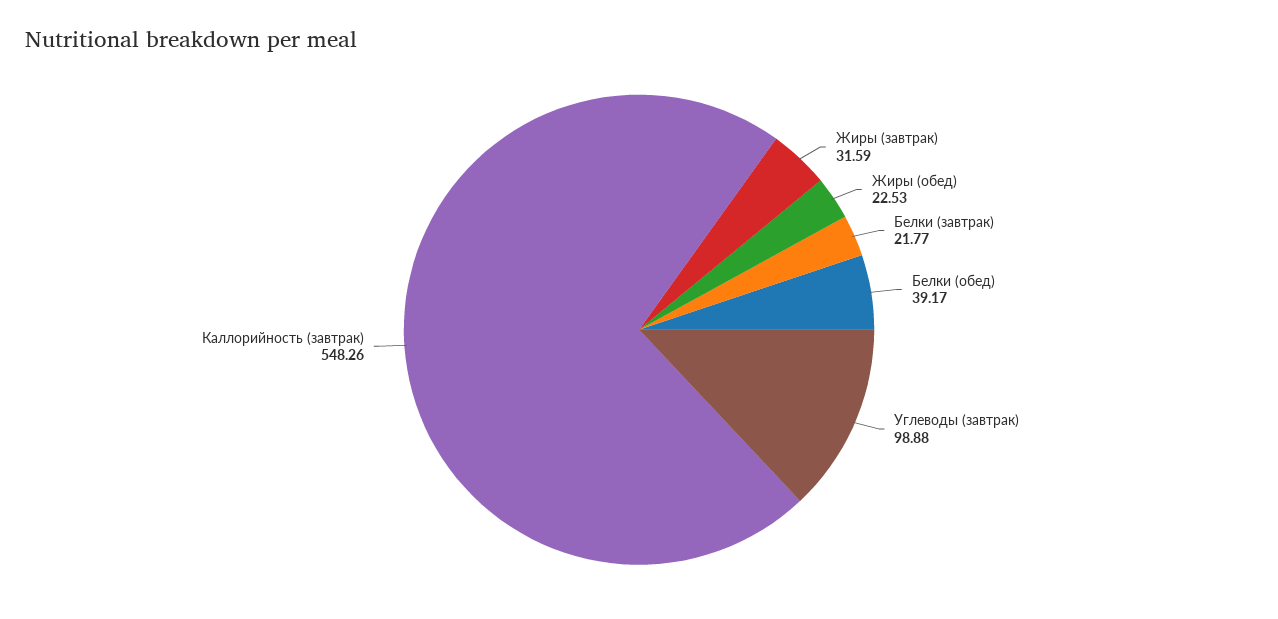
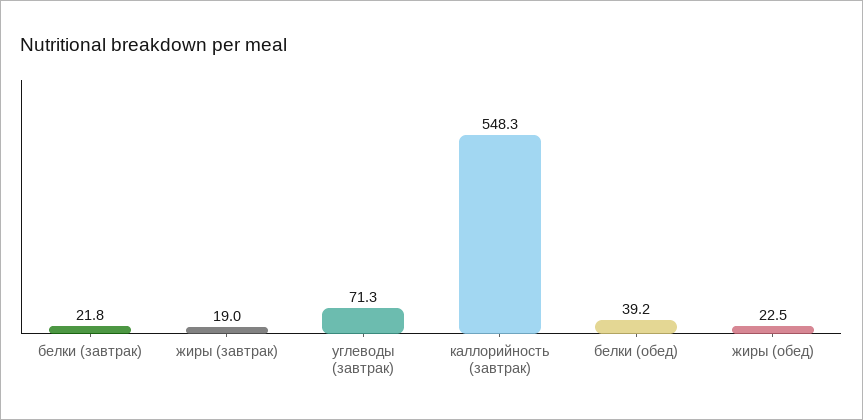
Жиры (завтрак): 31.59 -> 19
Углеводы (завтрак): 98.88 -> 71.3

